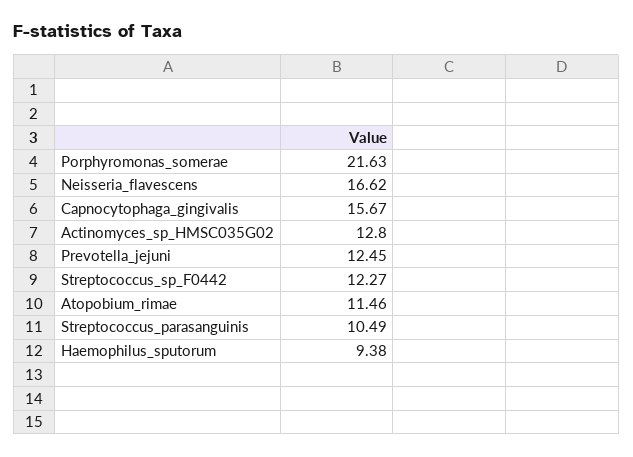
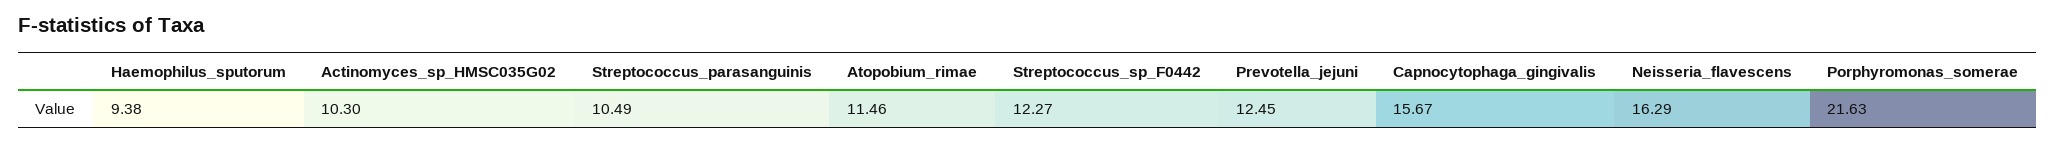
Neisseria_flavescens: 16.62 -> 16.29
Actinomyces_sp_HMSC035G02: 12.8 -> 10.3

